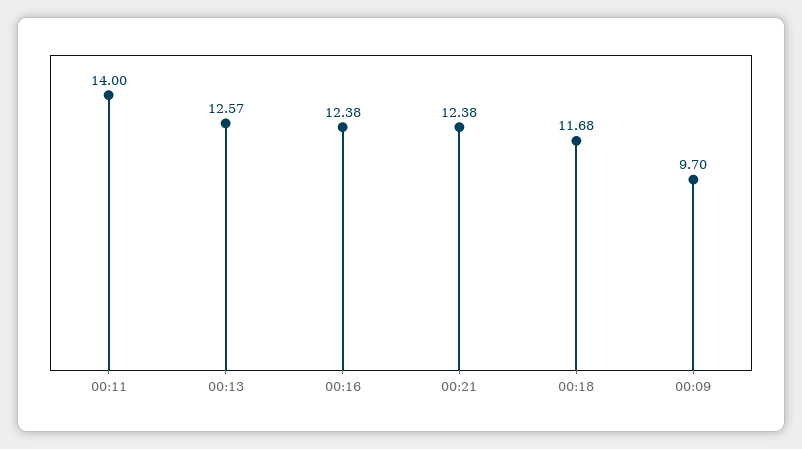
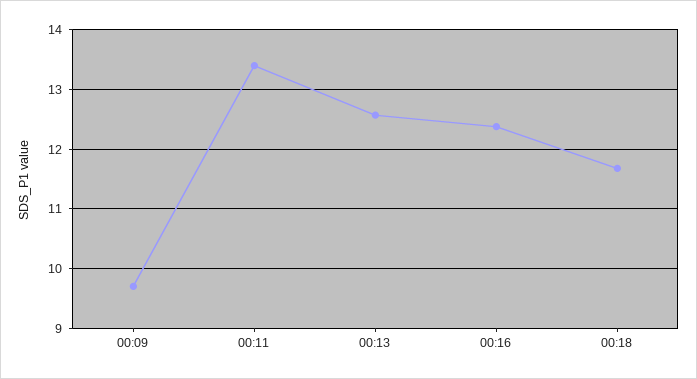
00:11: 14 -> 13.4
00:21: 12.38 -> none

